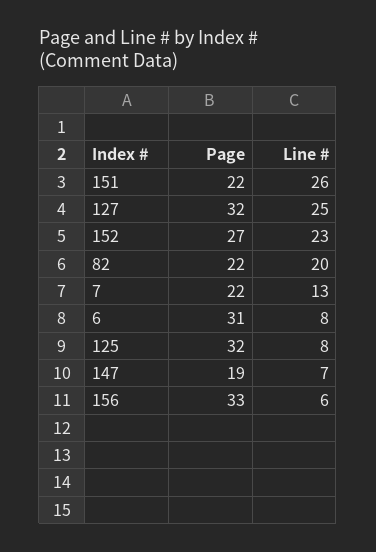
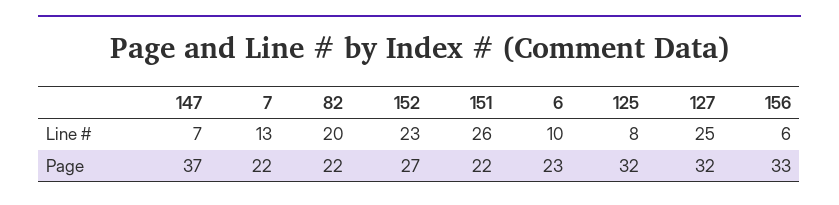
Page, 6: 31 -> 23
Line #, 6: 8 -> 10
Page, 147: 19 -> 37

